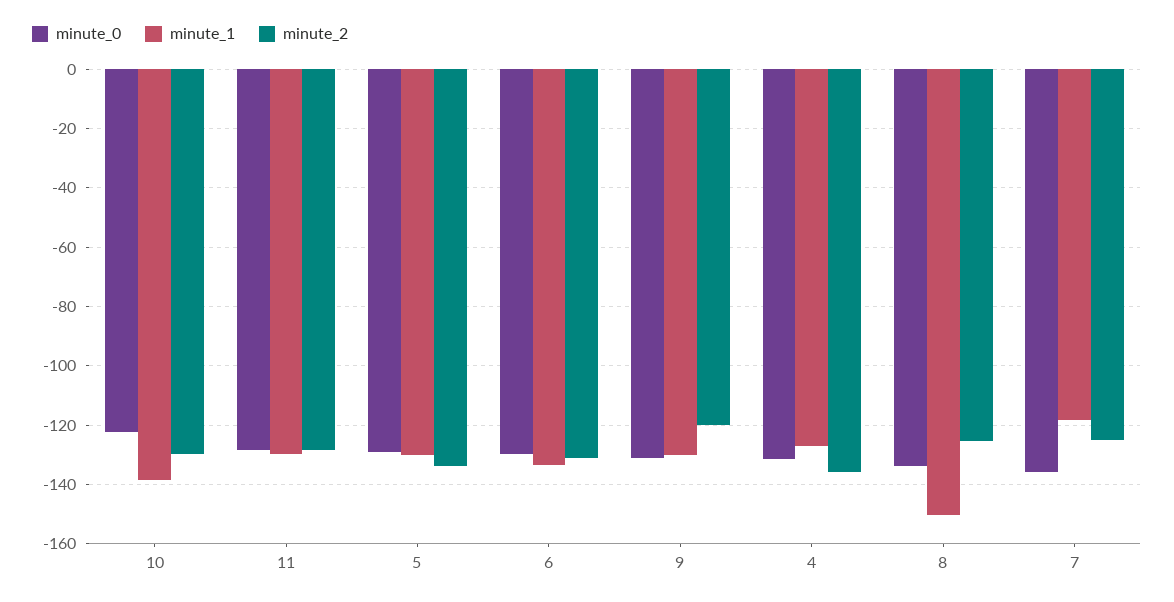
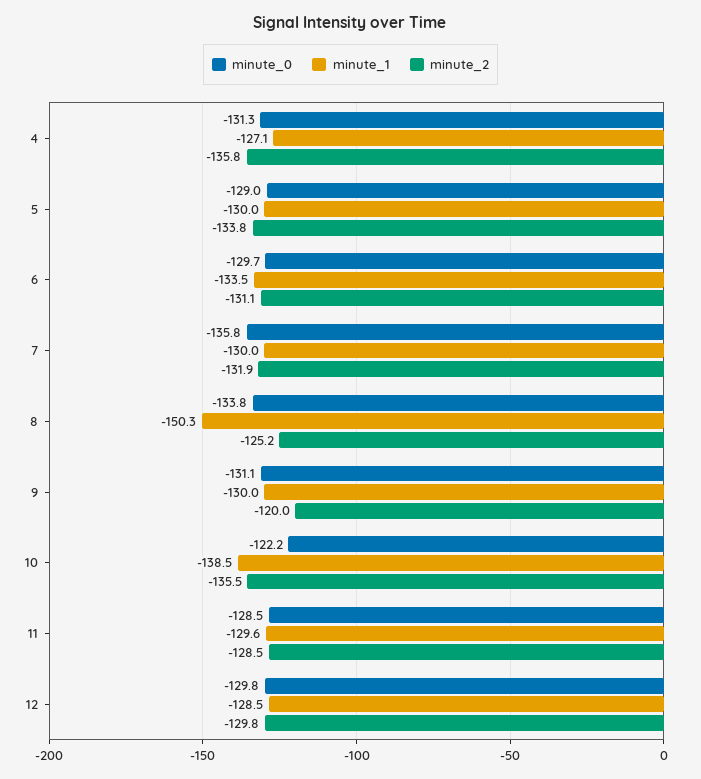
minute_2, 10: -130 -> -135.5
minute_1, 7: -117.5 -> -130
minute_2, 7: -125 -> -131.9
minute_0, 12: none -> -129.8
minute_1, 12: none -> -128.5
minute_2, 12: none -> -129.8

